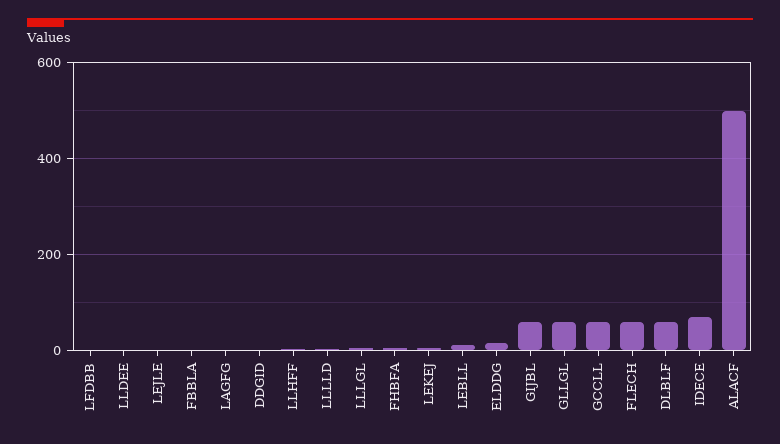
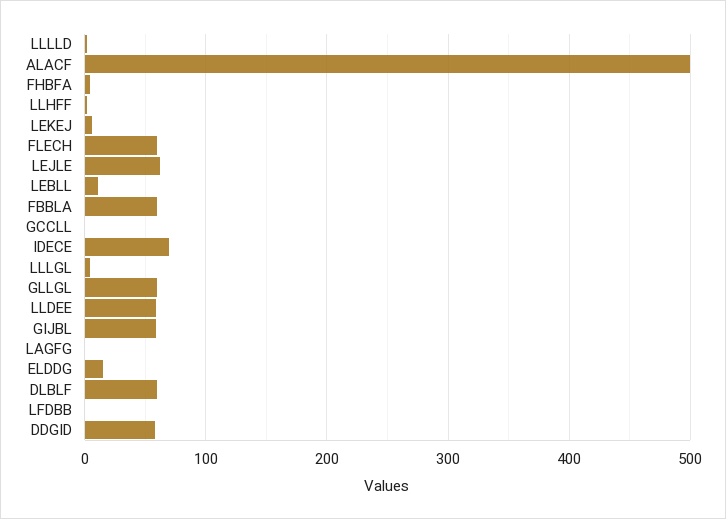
LLDEE: 0 -> 60
LEJLE: 0 -> 60
FBBLA: 0 -> 60
DDGID: 0 -> 60
GCCLL: 60 -> 0

